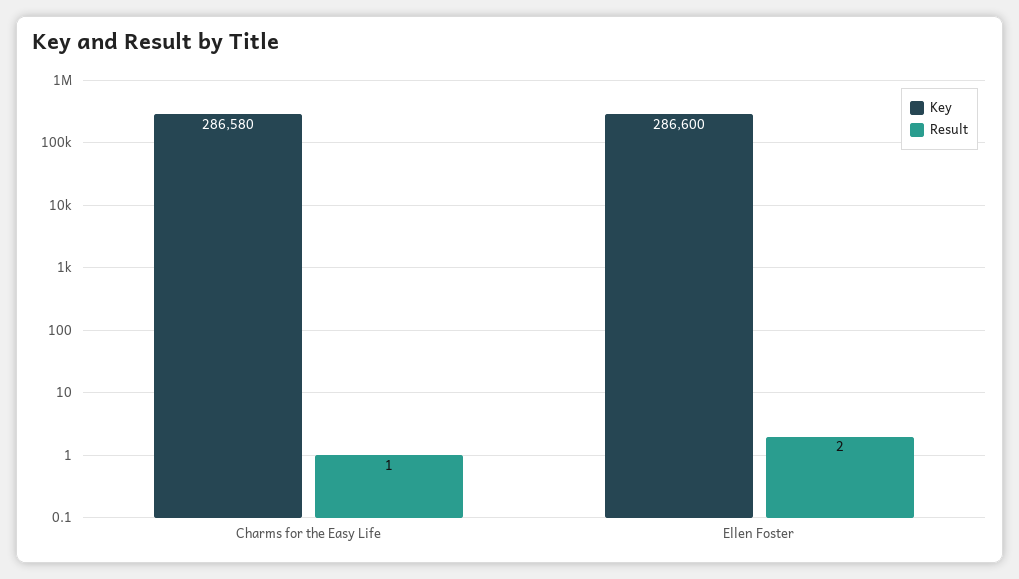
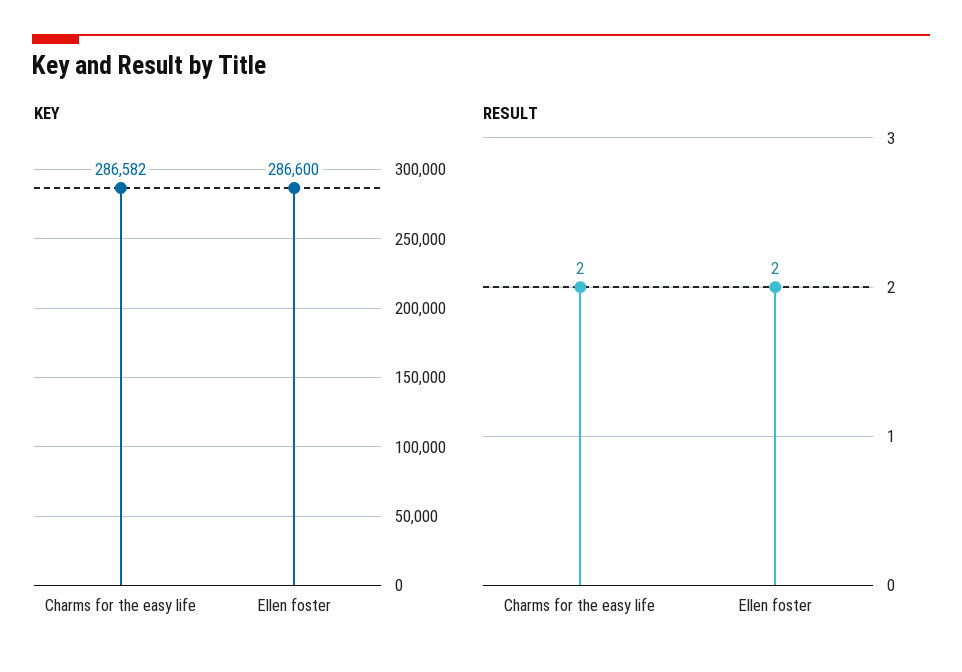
Key, Charms for the Easy Life: 286580 -> 286582
Result, Charms for the Easy Life: 1 -> 2

